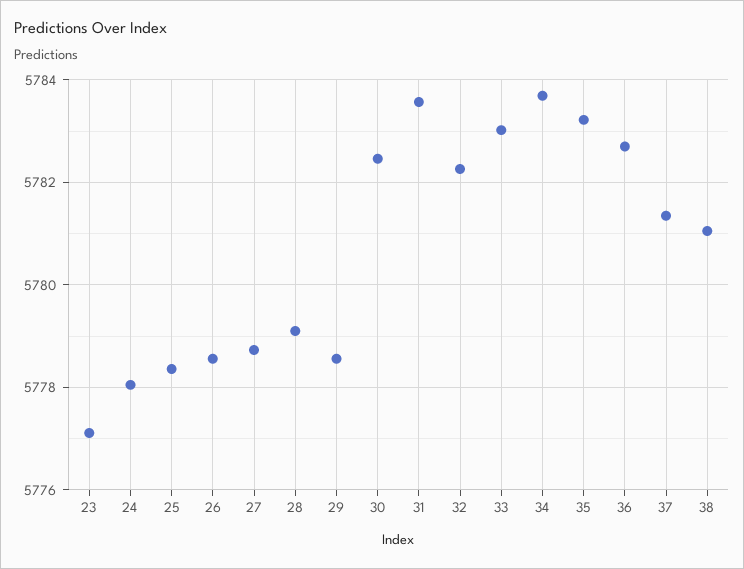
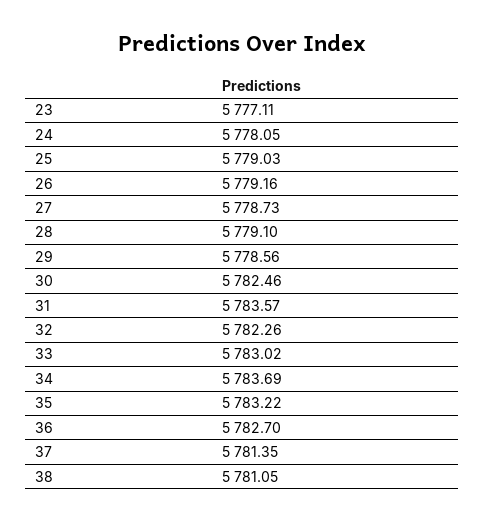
25: 5778.4 -> 5779.03
26: 5778.6 -> 5779.16

